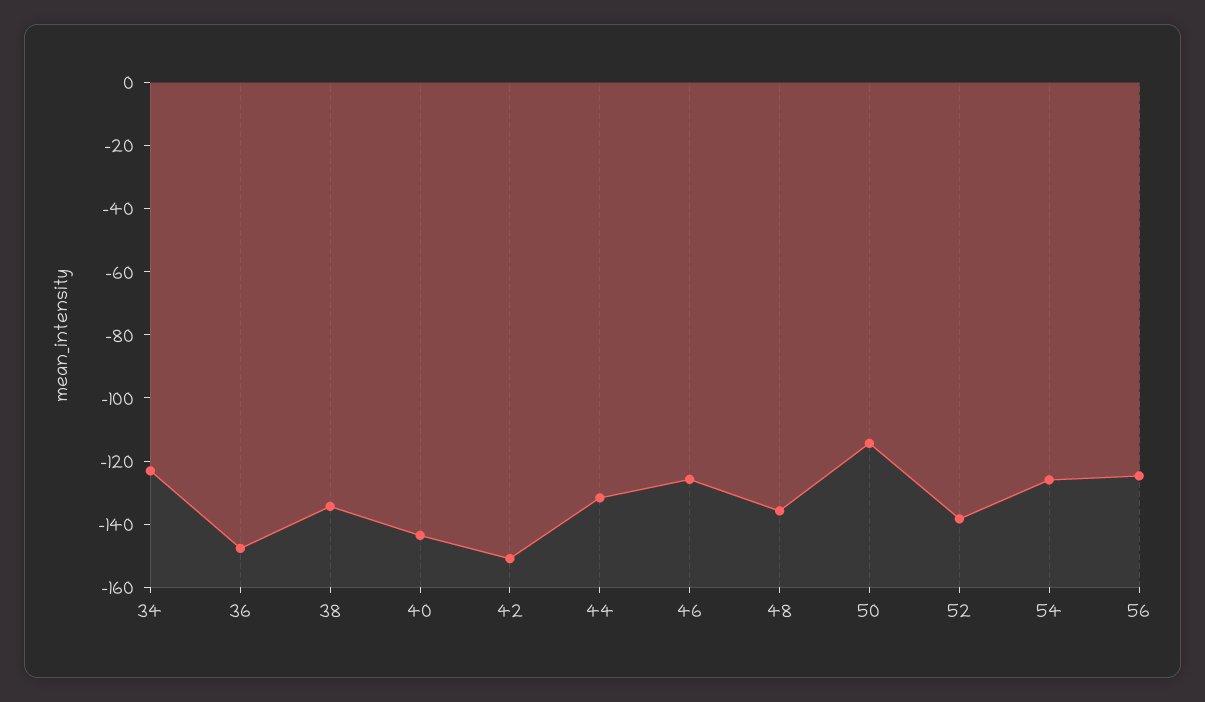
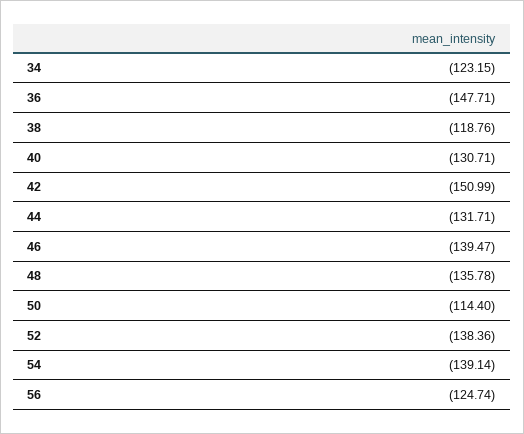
38: -135 -> -118.76
40: -145 -> -130.71
46: -125 -> -139.47
54: -125 -> -139.14

